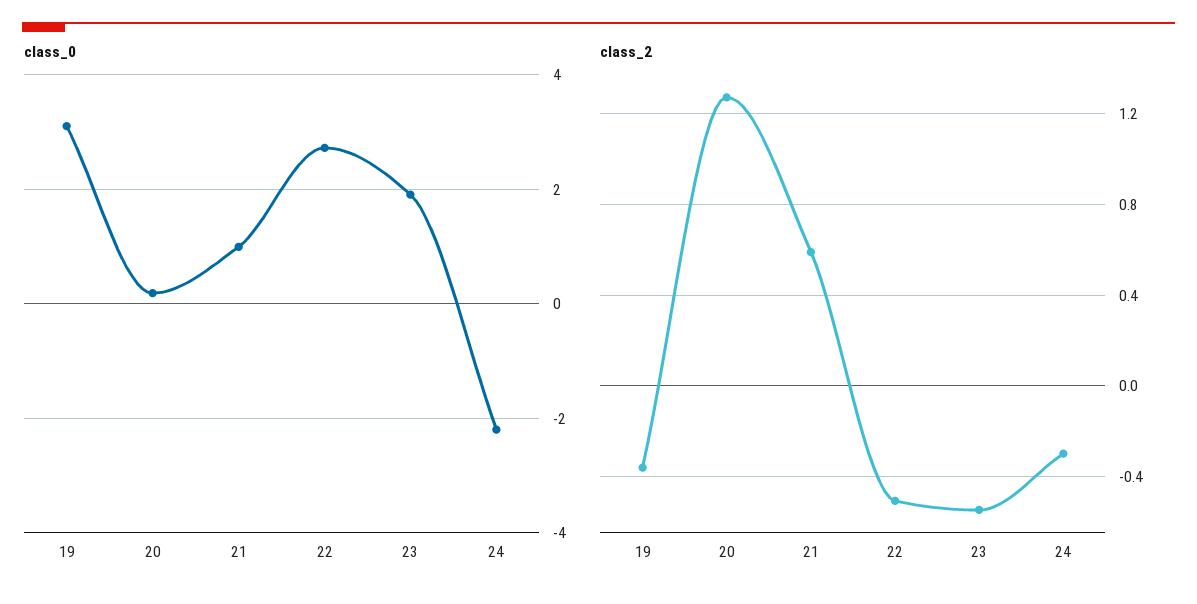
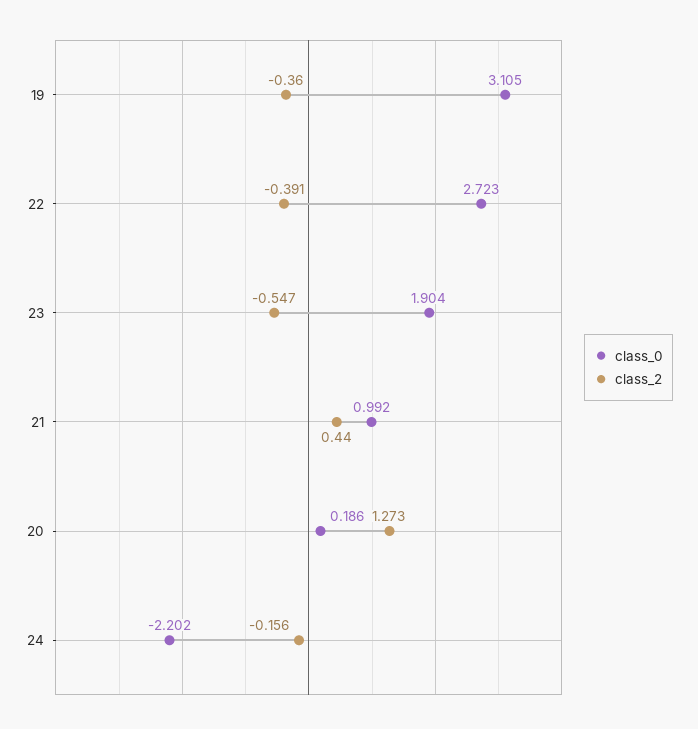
class_2, 21: 0.6 -> 0.44
class_2, 22: -0.5 -> -0.391
class_2, 24: -0.3 -> -0.156

